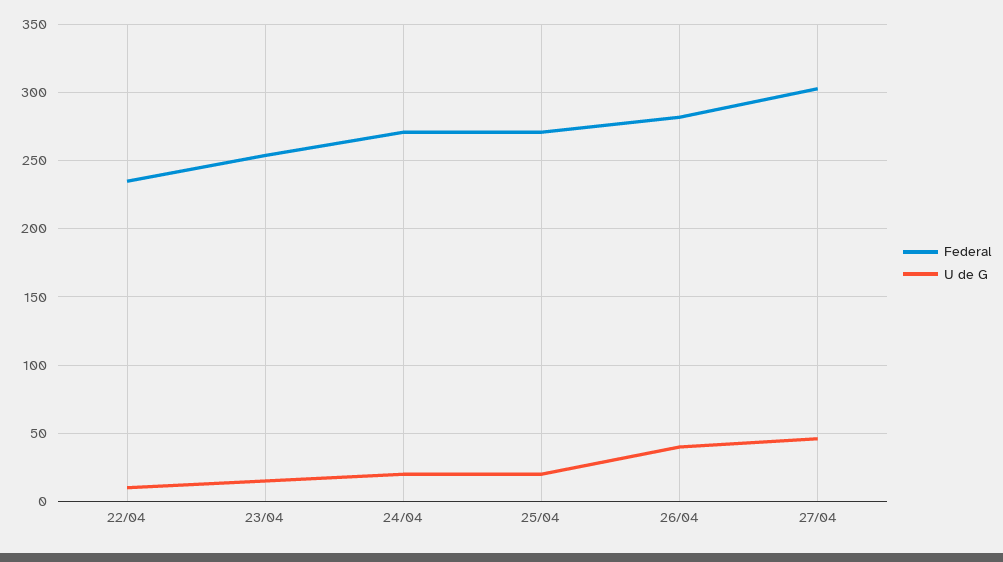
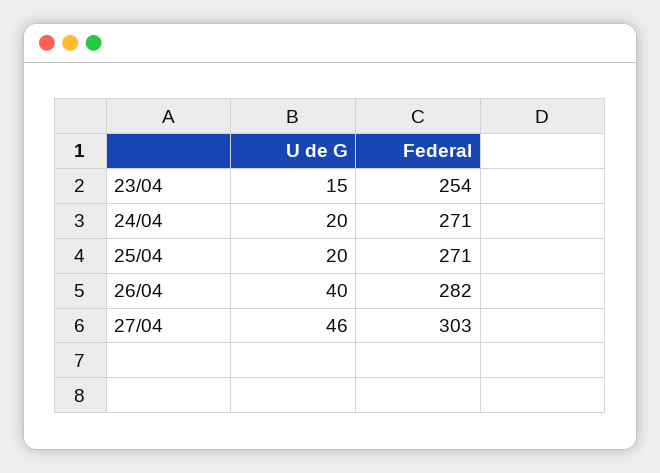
Federal, 22/04: 235 -> none
U de G, 22/04: 10 -> none

